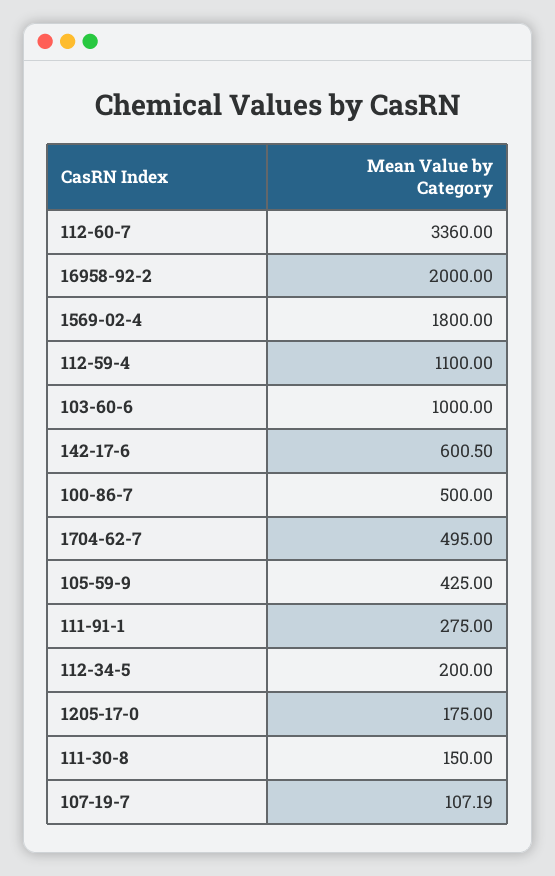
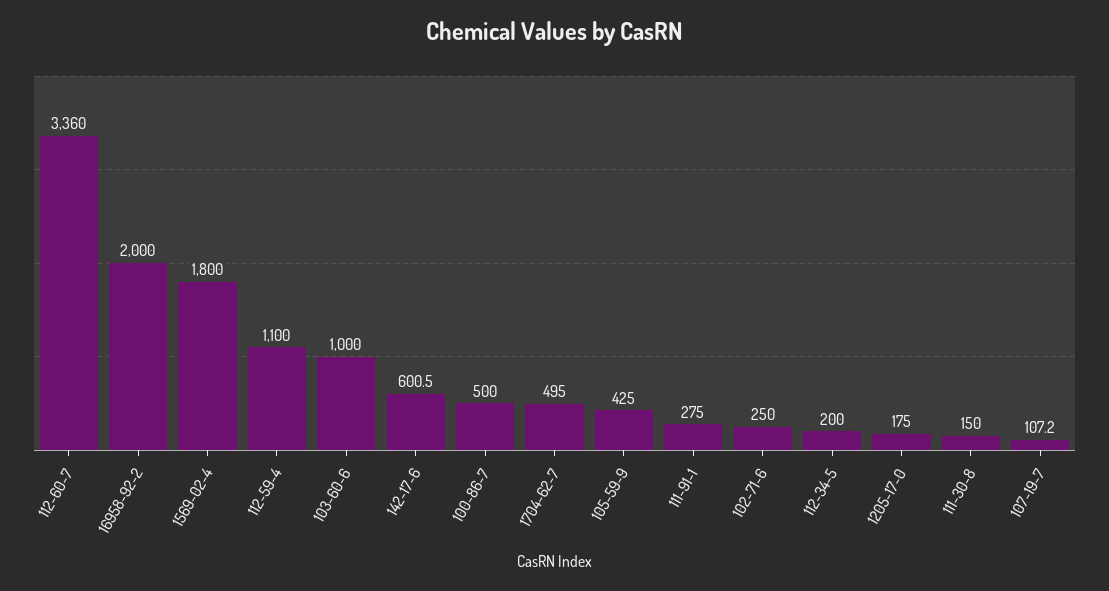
102-71-6: none -> 250

